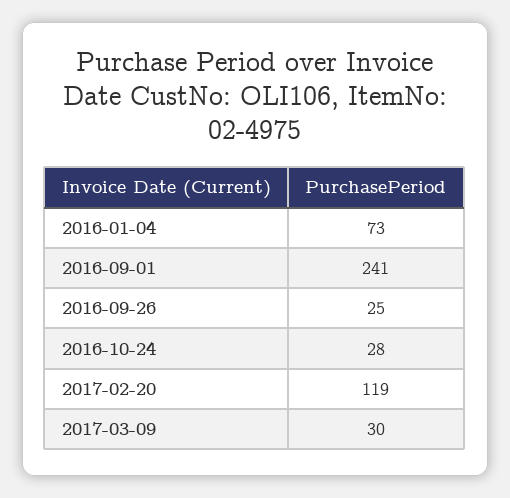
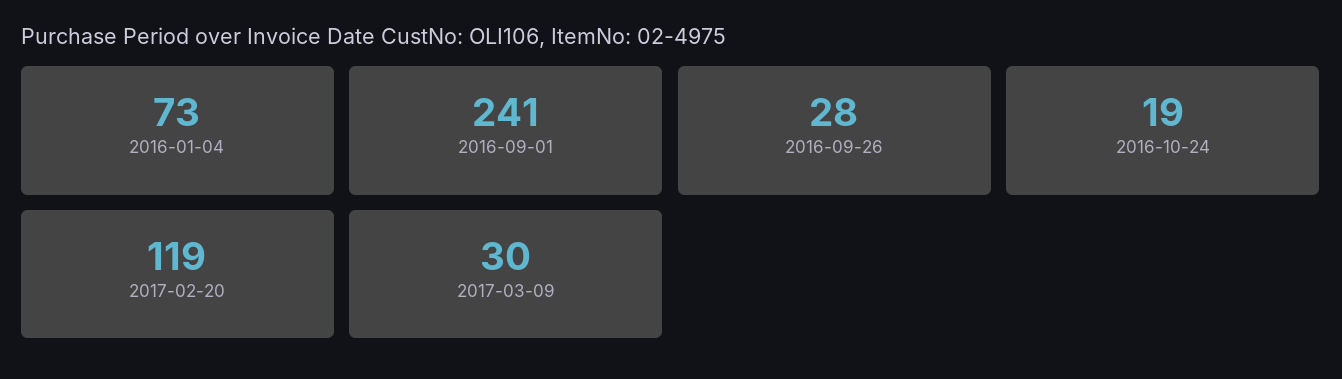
2016-09-26: 25 -> 28
2016-10-24: 28 -> 19

